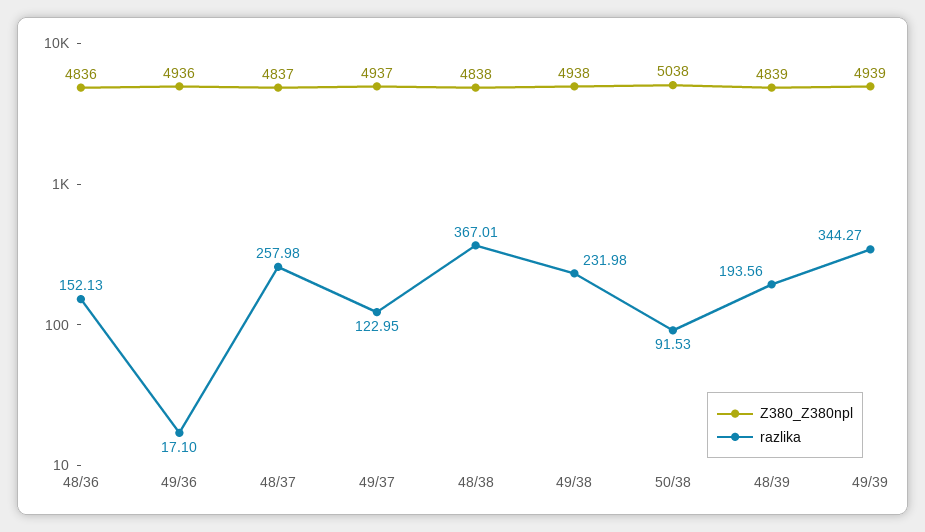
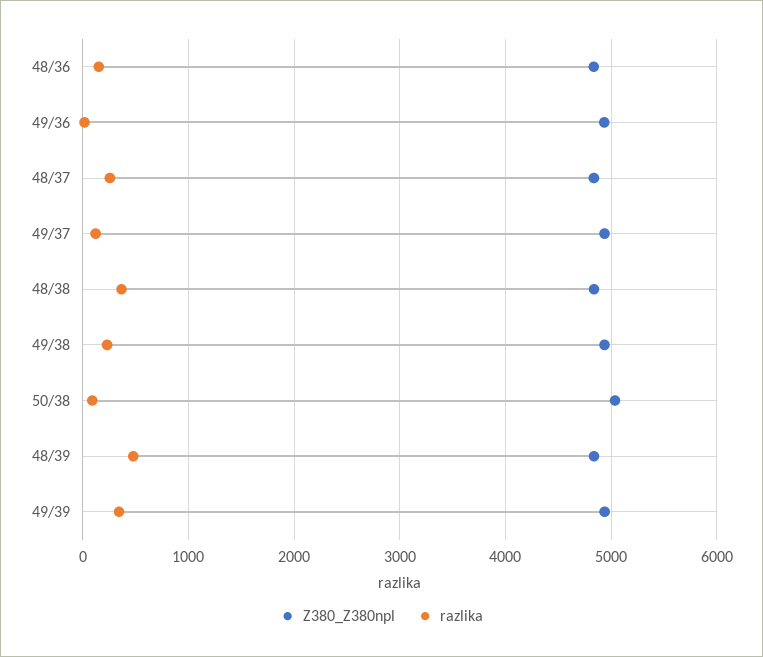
razlika, 48/39: 193.56 -> 500

